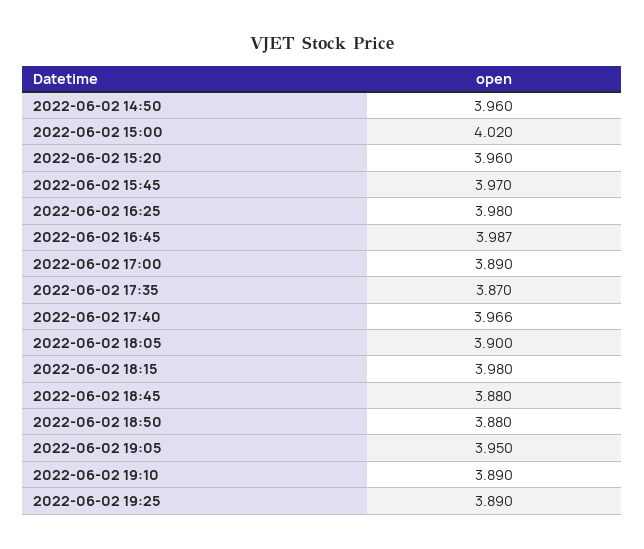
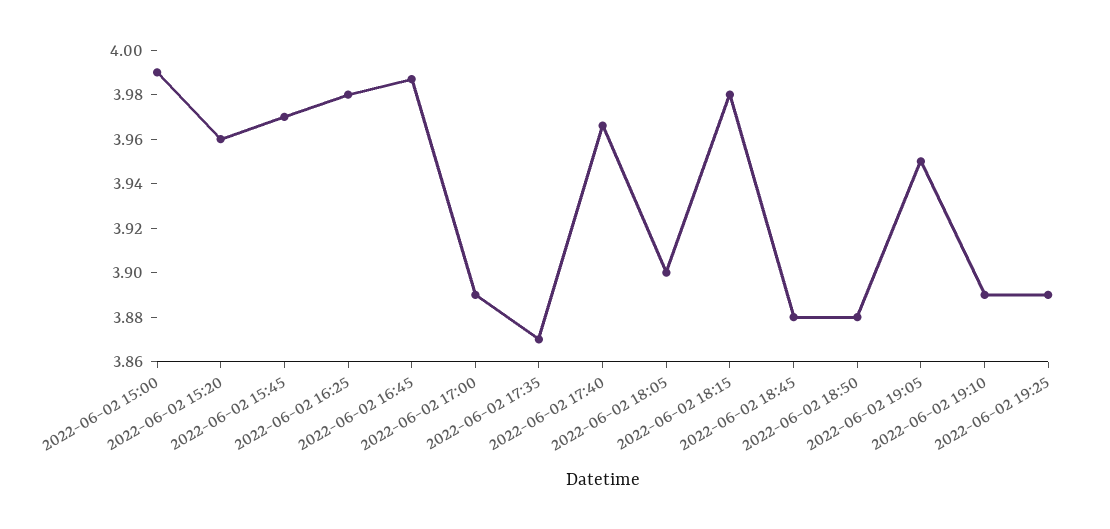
2022-06-02 14:50: 3.96 -> none
2022-06-02 15:00: 4.02 -> 3.99

